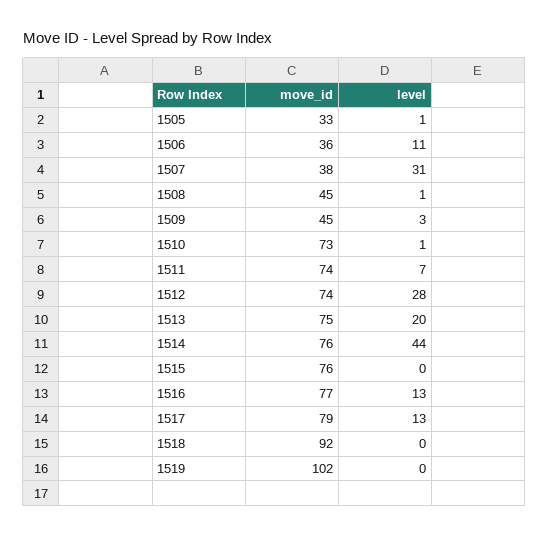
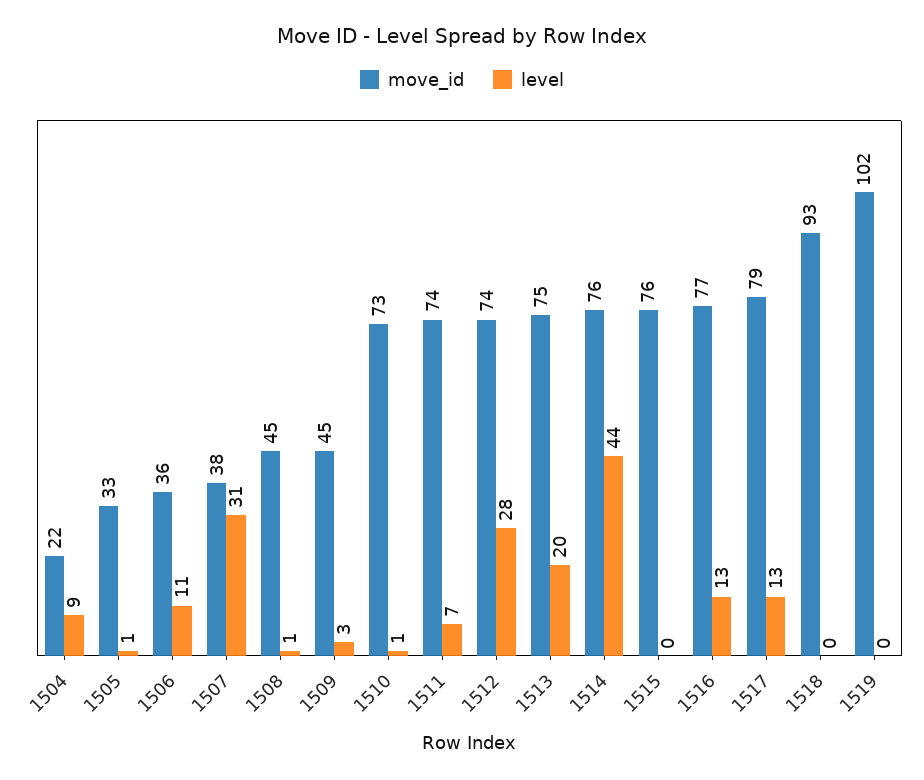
move_id, 1518: 92 -> 93
move_id, 1504: none -> 22
level, 1504: none -> 9

